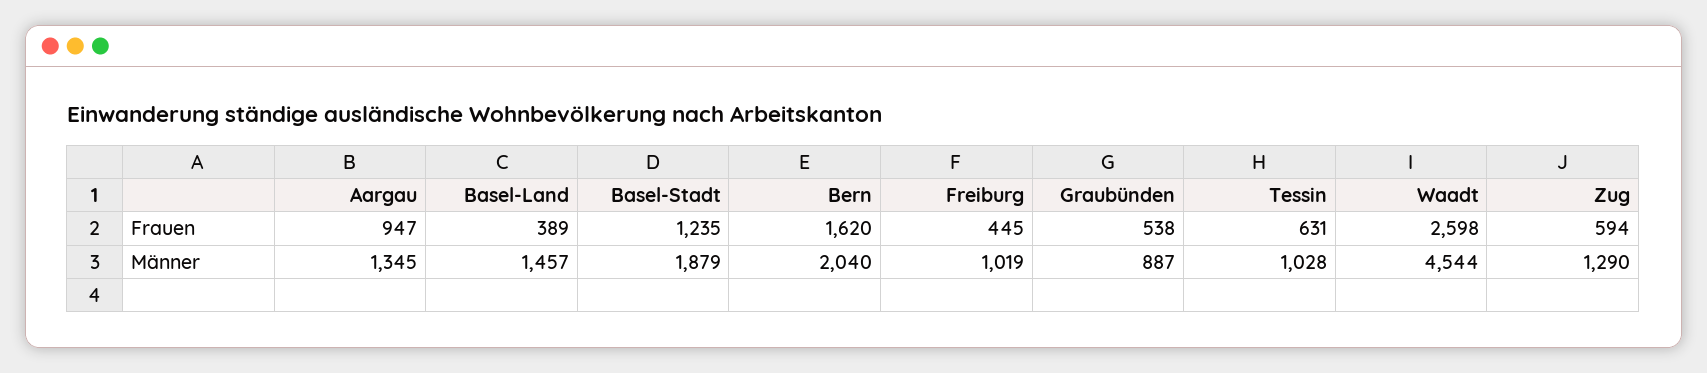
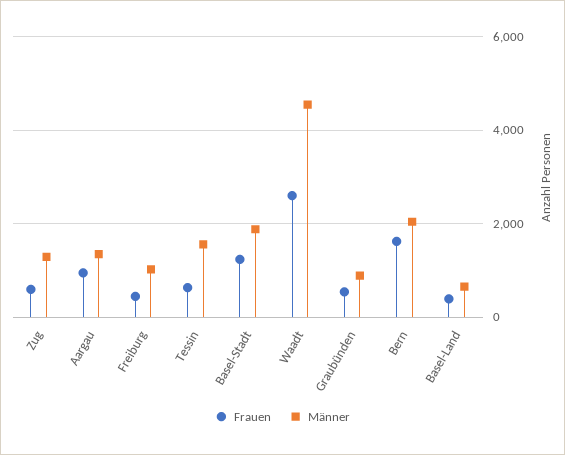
Männer, Basel-Land: 1457 -> 600
Männer, Tessin: 1028 -> 1600

